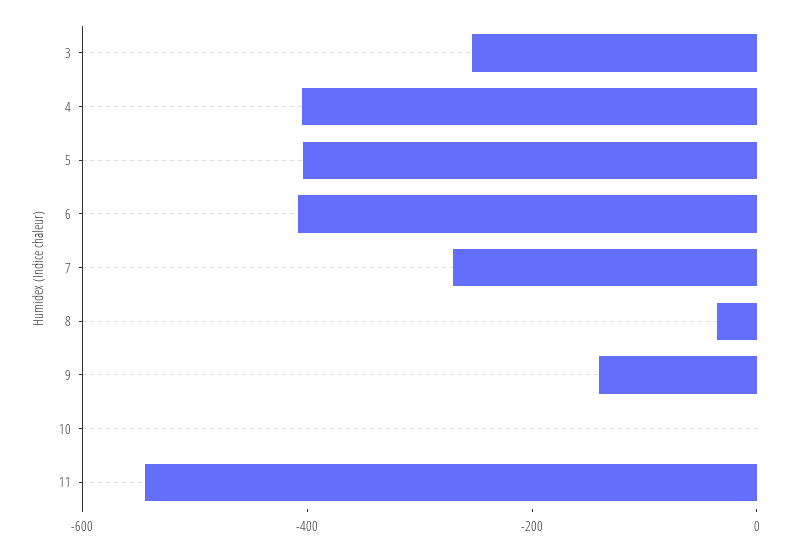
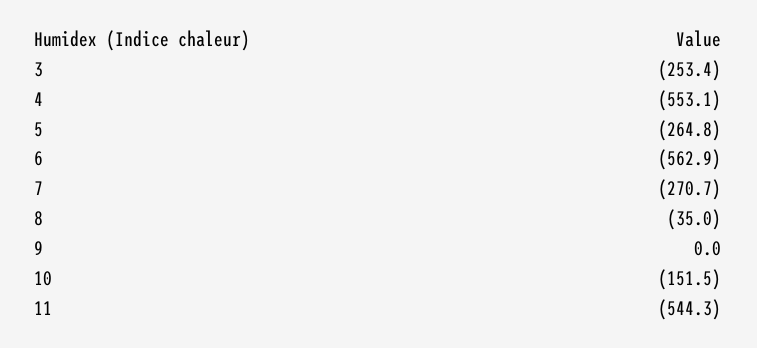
4: -400 -> -553.1
5: -400 -> -264.8
6: -400 -> -562.9
9: -150 -> 0
10: 0 -> -151.5

